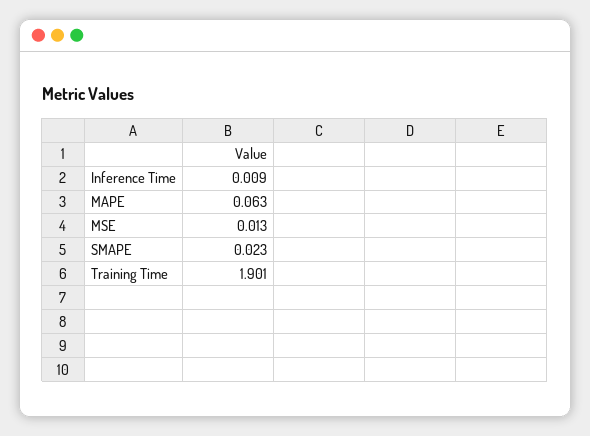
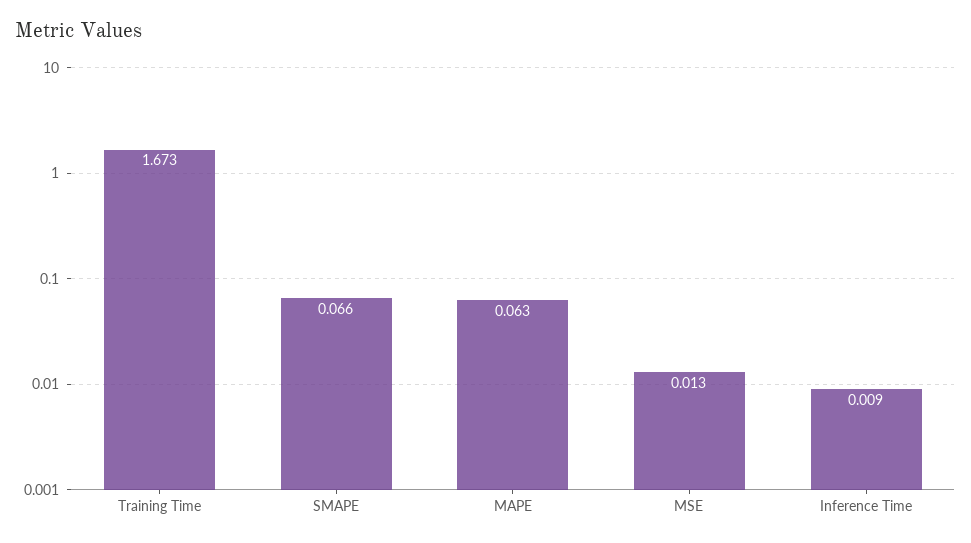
SMAPE: 0.023 -> 0.066
Training Time: 1.901 -> 1.673

